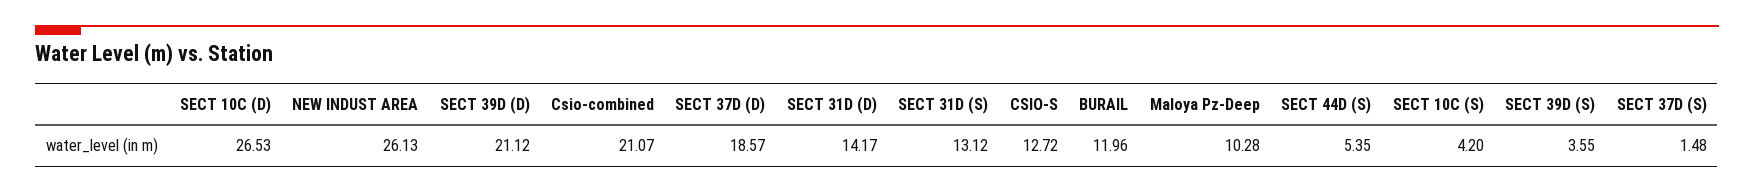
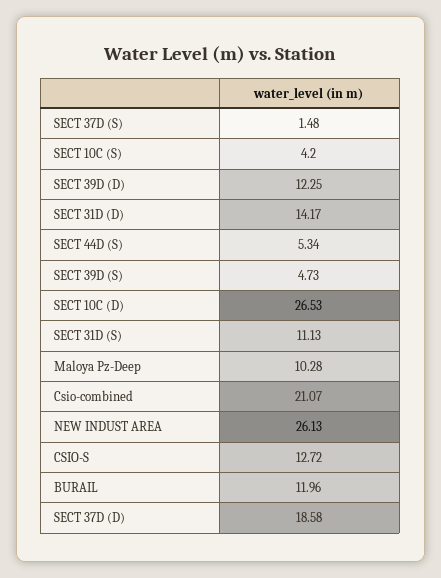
SECT 39D (D): 21.12 -> 12.25
SECT 37D (D): 18.57 -> 18.58
SECT 31D (S): 13.12 -> 11.13
SECT 44D (S): 5.35 -> 5.34
SECT 39D (S): 3.55 -> 4.73

